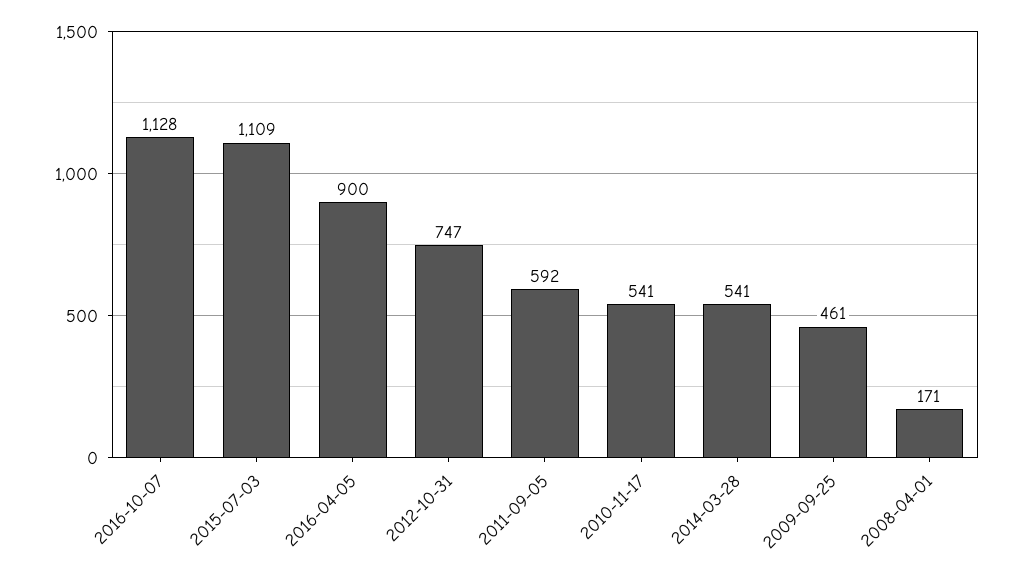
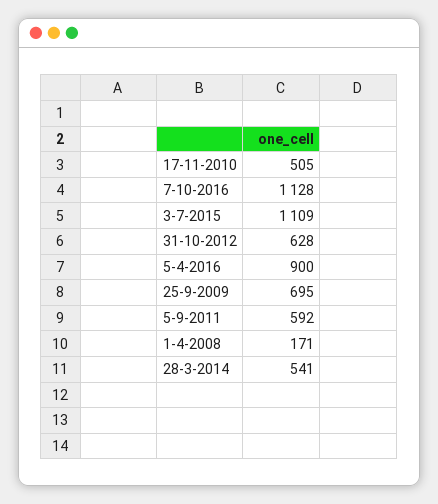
2012-10-31: 747 -> 628
2010-11-17: 541 -> 505
2009-09-25: 461 -> 695

